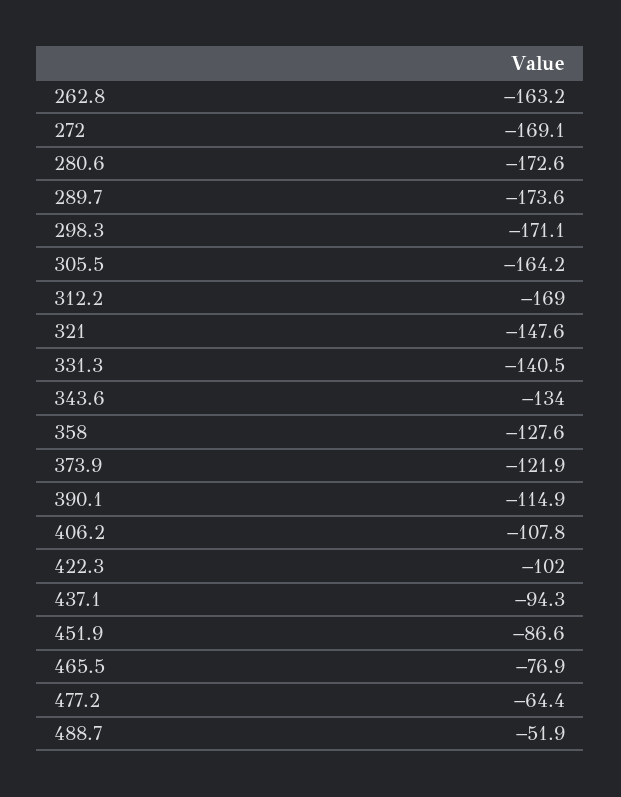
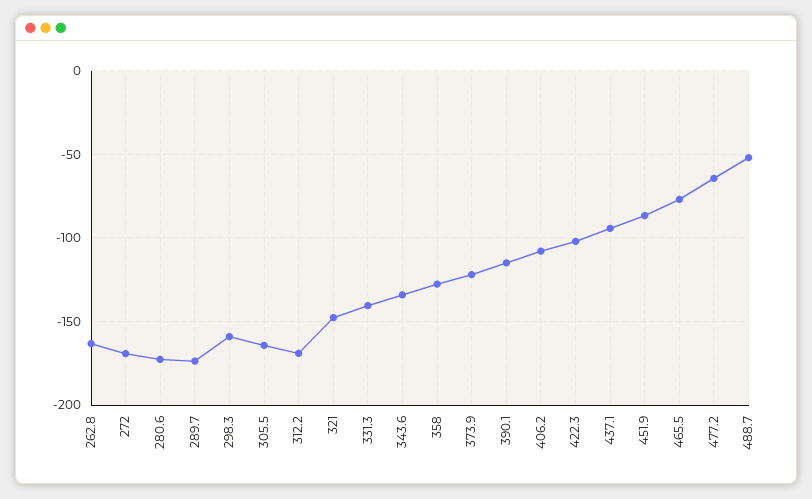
298.3: -171.1 -> -160

